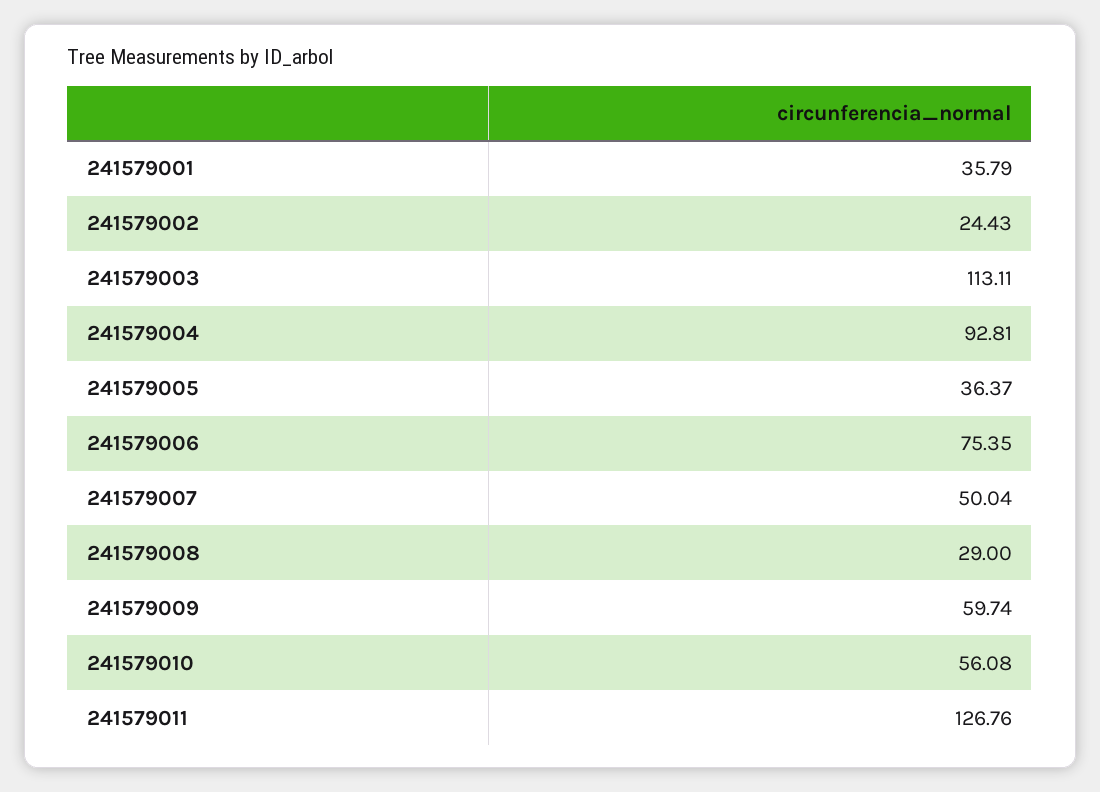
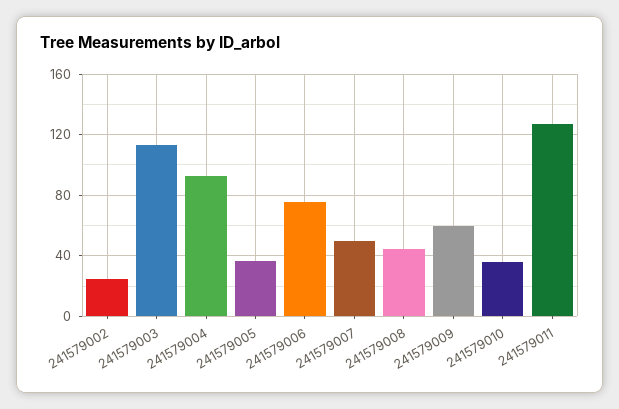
241579001: 35.79 -> none
241579008: 29 -> 45
241579010: 56.08 -> 35

